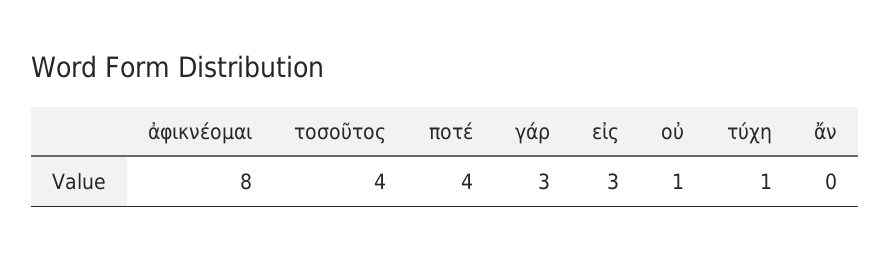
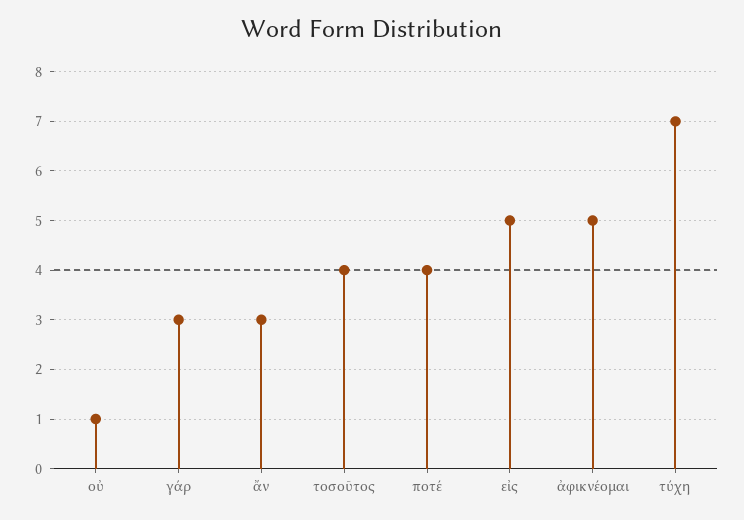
ἀφικνέομαι: 8 -> 5
εἰς: 3 -> 5
τύχη: 1 -> 7
ἄν: 0 -> 3

